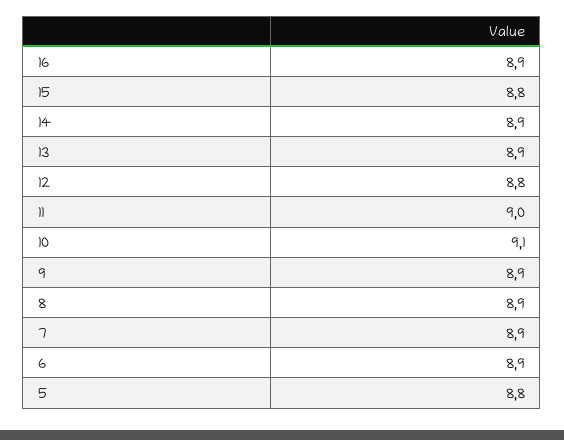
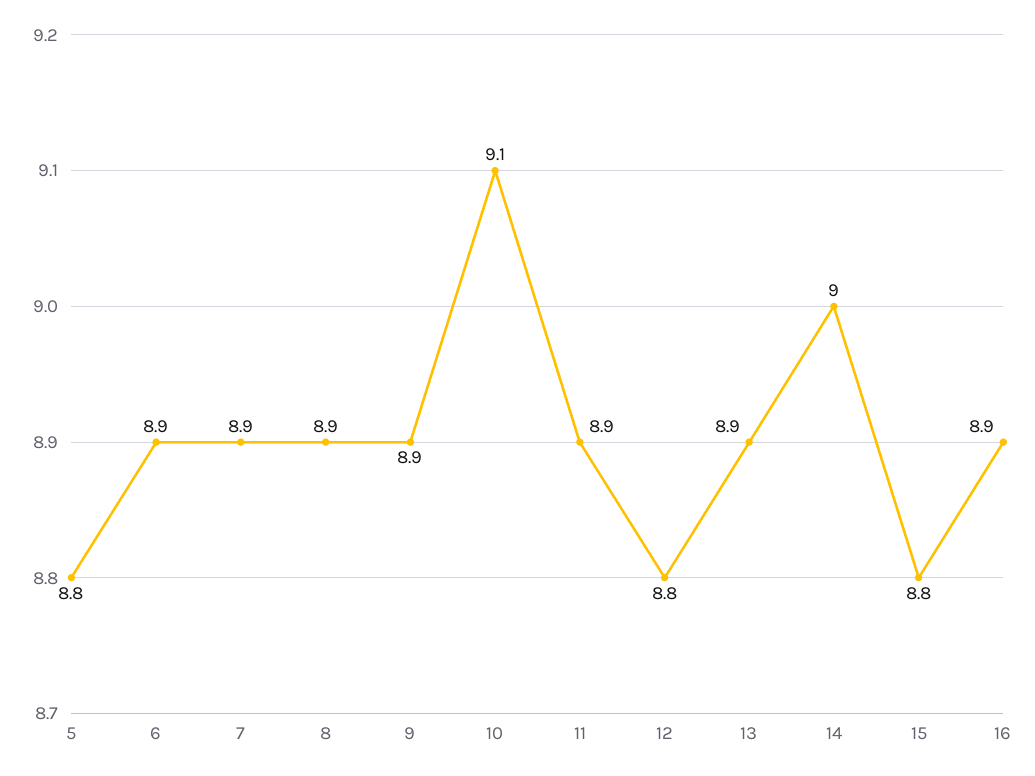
14: 8.9 -> 9
11: 9 -> 8.9

